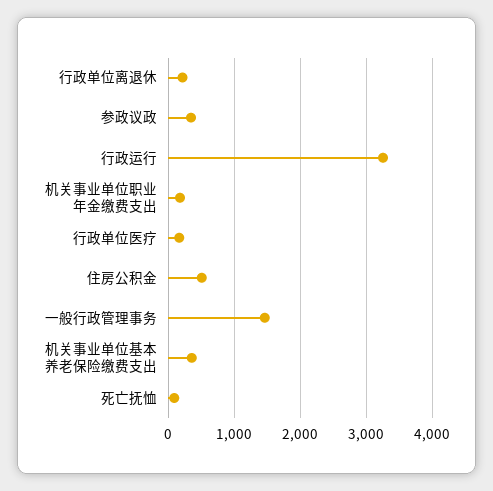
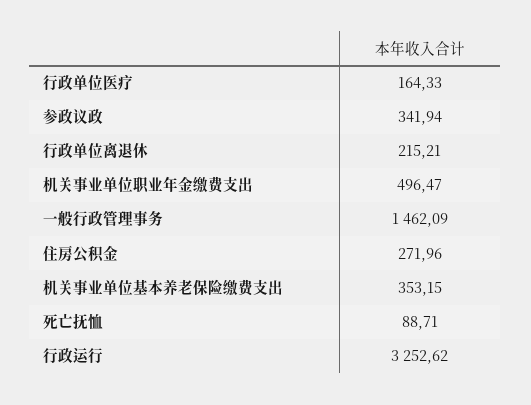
机关事业单位职业年金缴费支出: 200 -> 496.47
住房公积金: 500 -> 271.96

